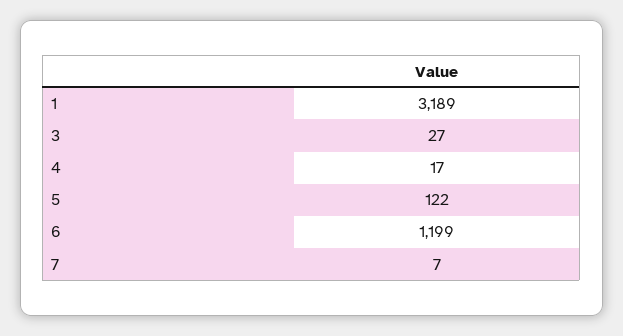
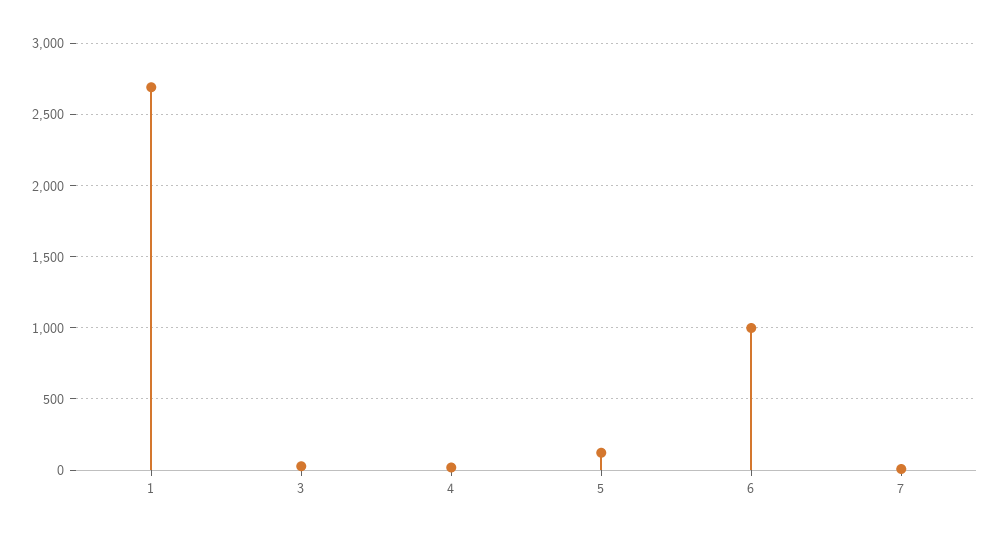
1: 3189 -> 2700
6: 1199 -> 1000

